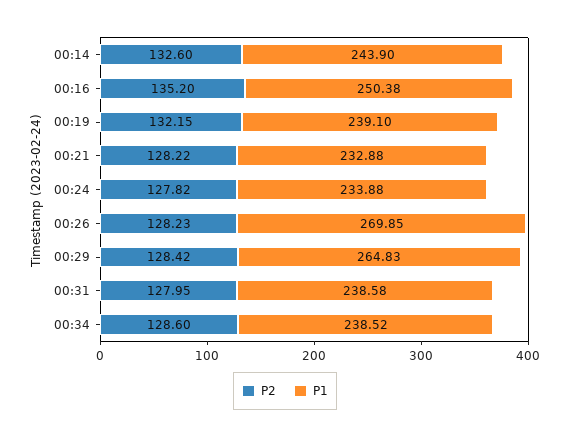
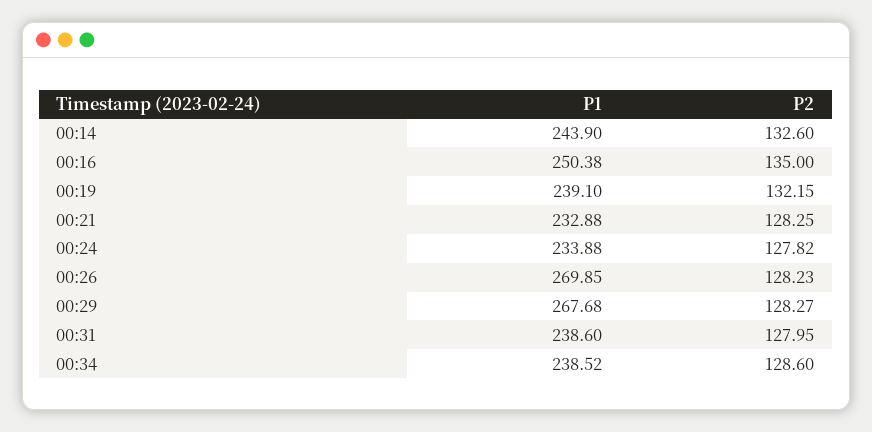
P2, 00:16: 135.2 -> 135
P2, 00:21: 128.22 -> 128.25
P2, 00:29: 128.42 -> 128.27
P1, 00:29: 264.83 -> 267.68
P1, 00:31: 238.58 -> 238.6

